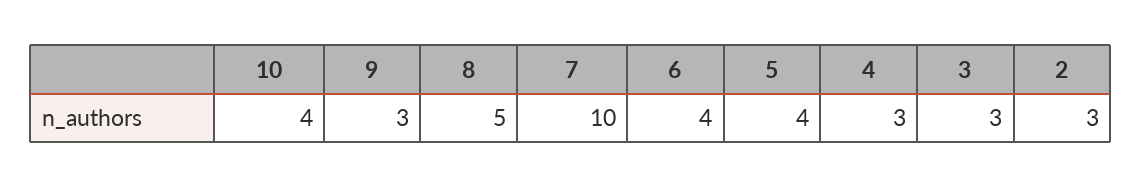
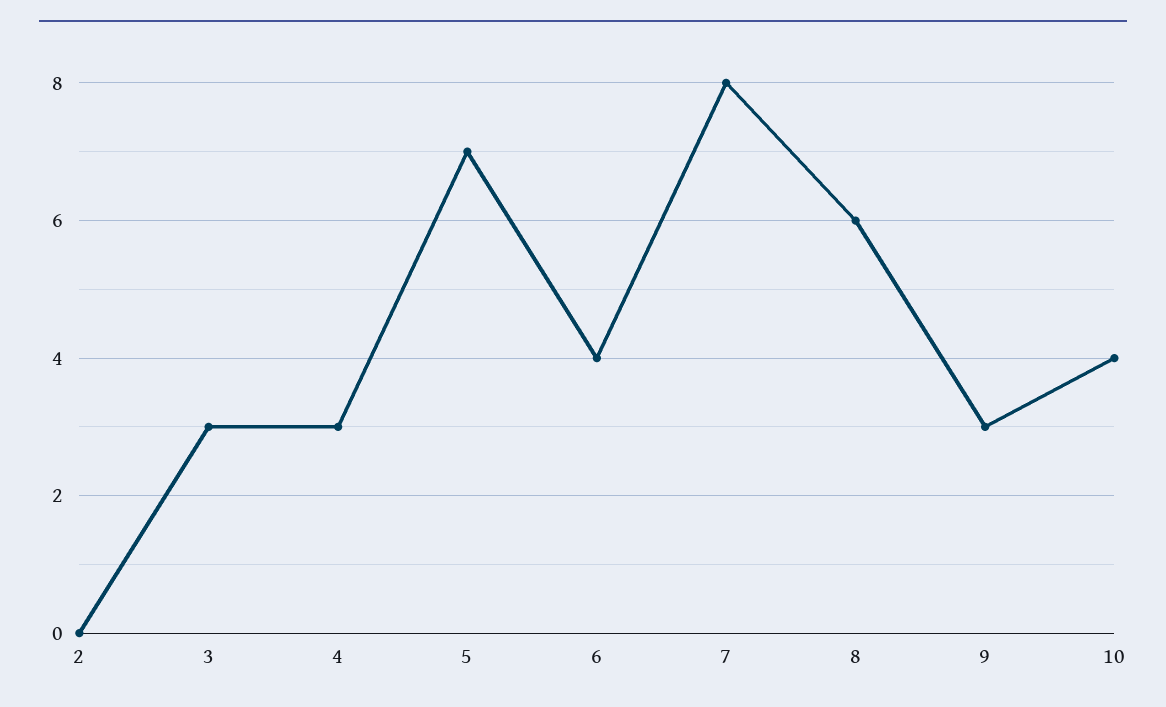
8: 5 -> 6
7: 10 -> 8
5: 4 -> 7
2: 3 -> 0

